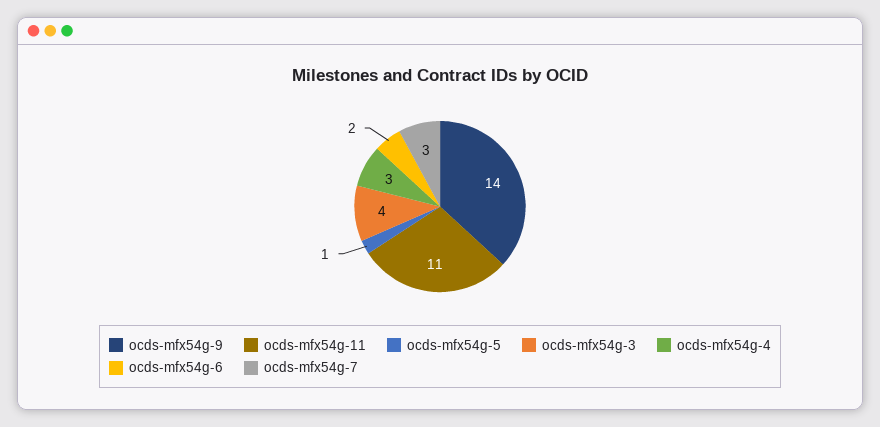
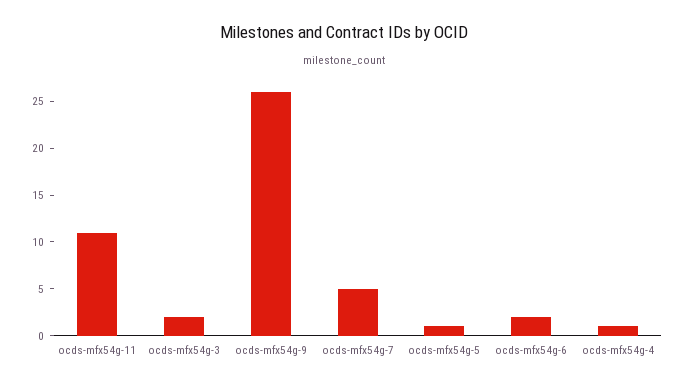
ocds-mfx54g-9: 14 -> 26
ocds-mfx54g-3: 4 -> 2
ocds-mfx54g-4: 3 -> 1
ocds-mfx54g-7: 3 -> 5

